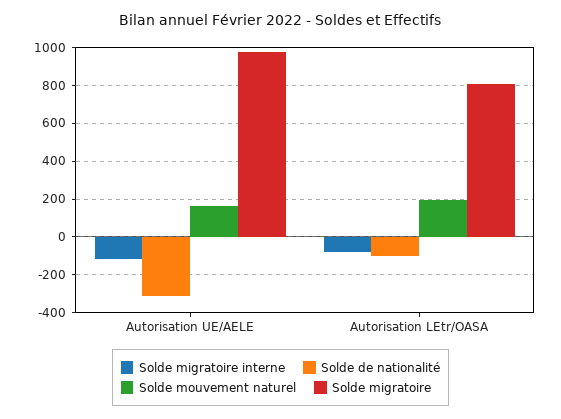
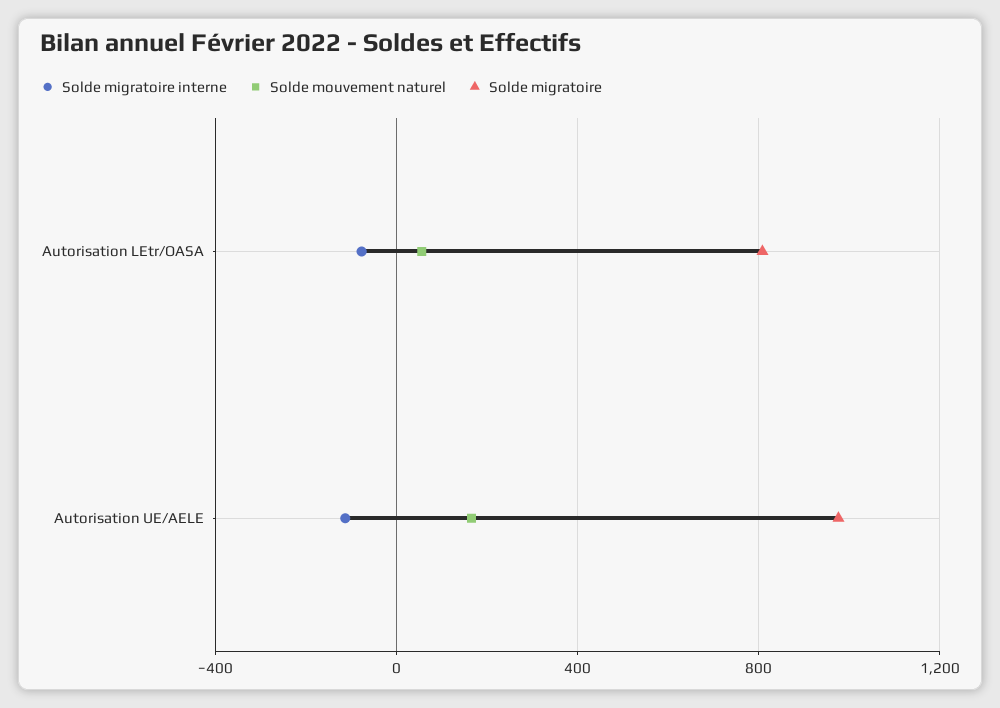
Solde de nationalité, Autorisation UE/AELE: -300 -> none
Solde de nationalité, Autorisation LEtr/OASA: -100 -> none
Solde mouvement naturel, Autorisation LEtr/OASA: 200 -> 50

